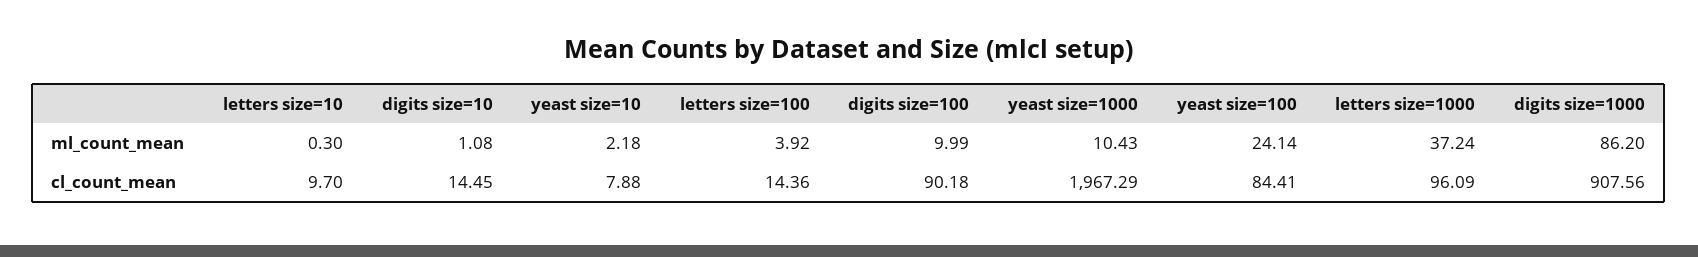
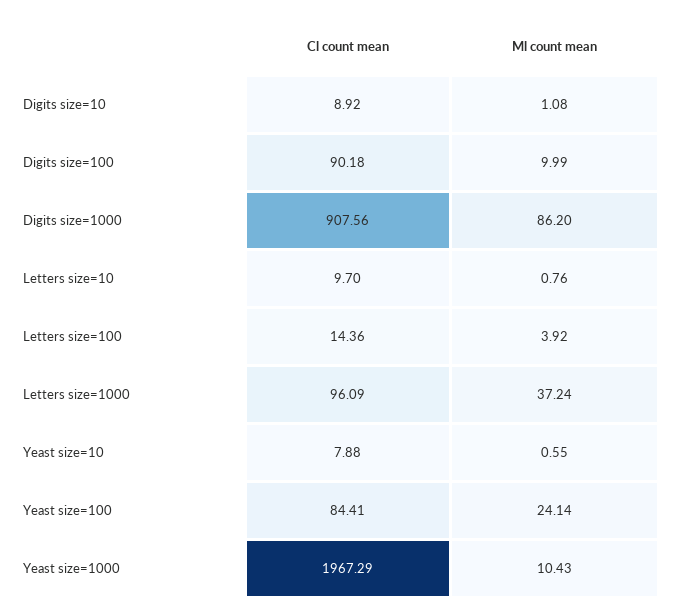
letters size=10, ml_count_mean: 0.3 -> 0.76
yeast size=10, ml_count_mean: 2.18 -> 0.55
digits size=10, cl_count_mean: 14.45 -> 8.92

